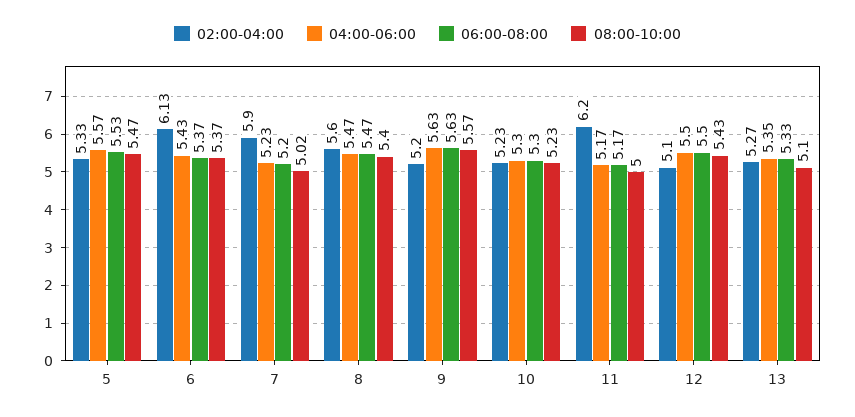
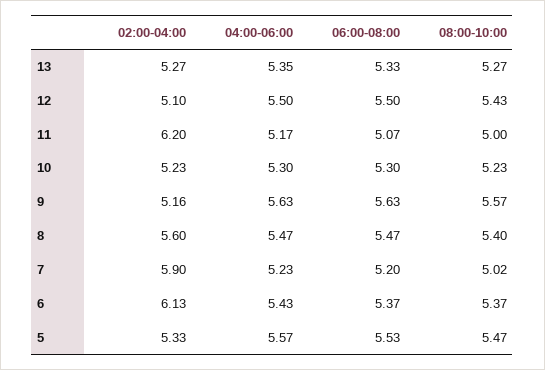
02:00-04:00, 9: 5.2 -> 5.16
06:00-08:00, 11: 5.17 -> 5.07
08:00-10:00, 13: 5.1 -> 5.27

